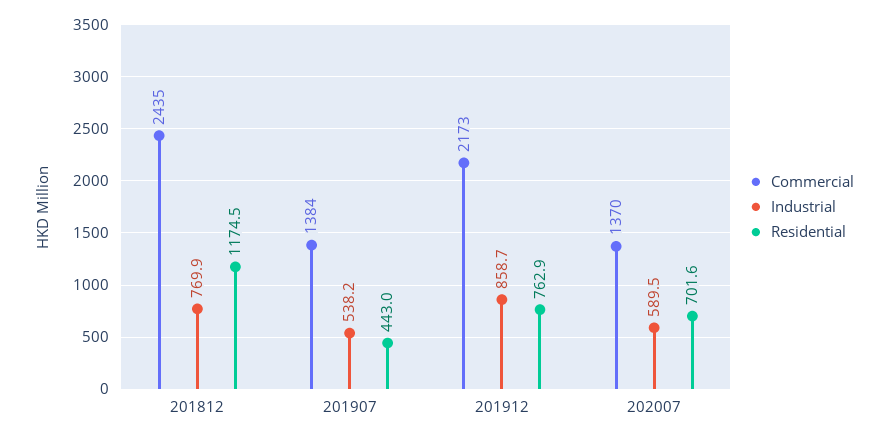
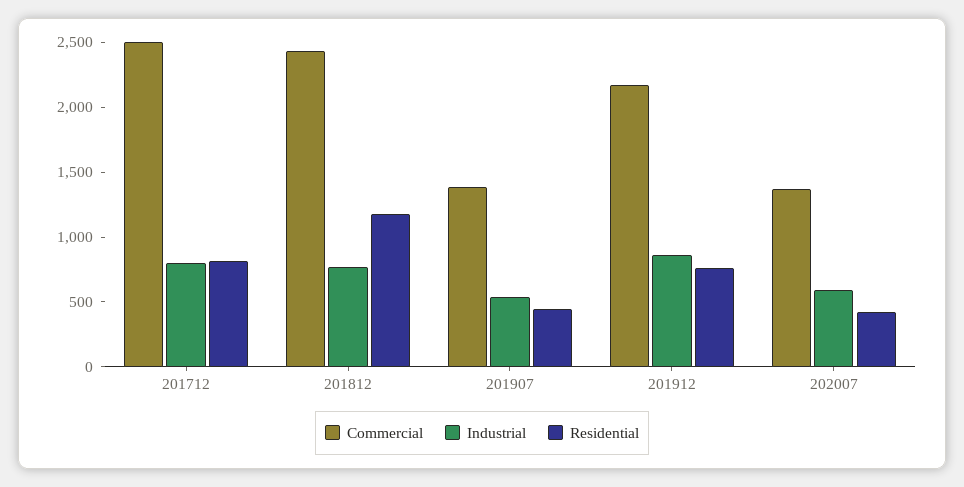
Residential, 202007: 701.6 -> 400
Commercial, 201712: none -> 2500
Industrial, 201712: none -> 800
Residential, 201712: none -> 800

